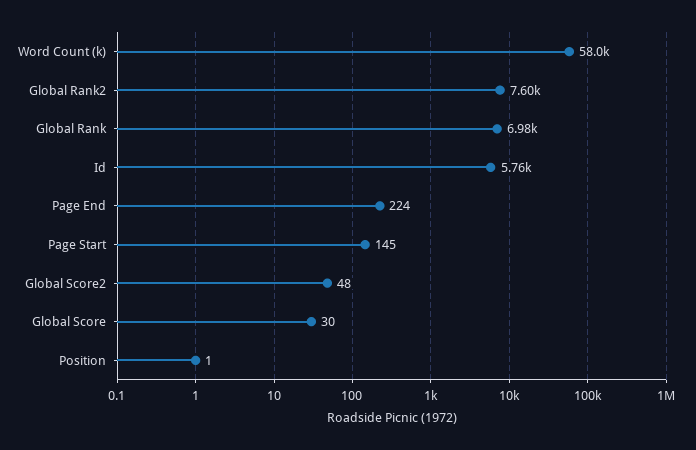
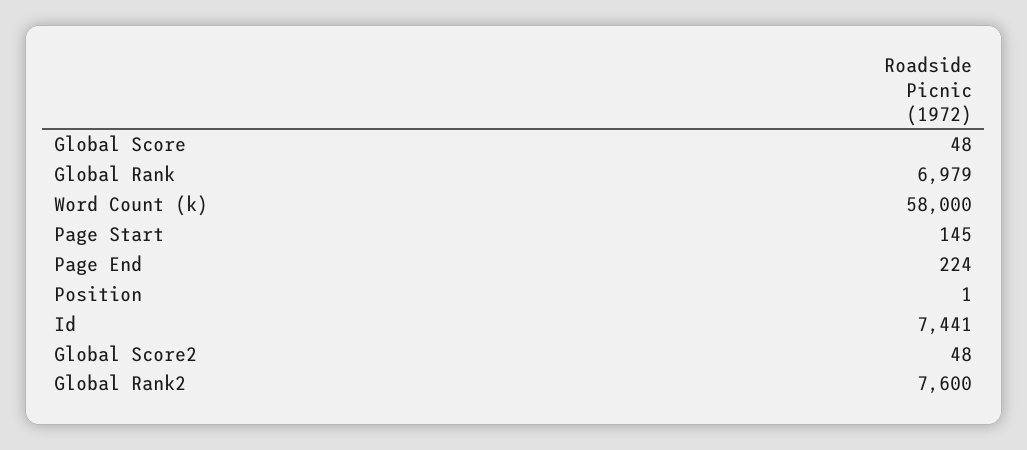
Id: 5760 -> 7441
Global Score: 30 -> 48

